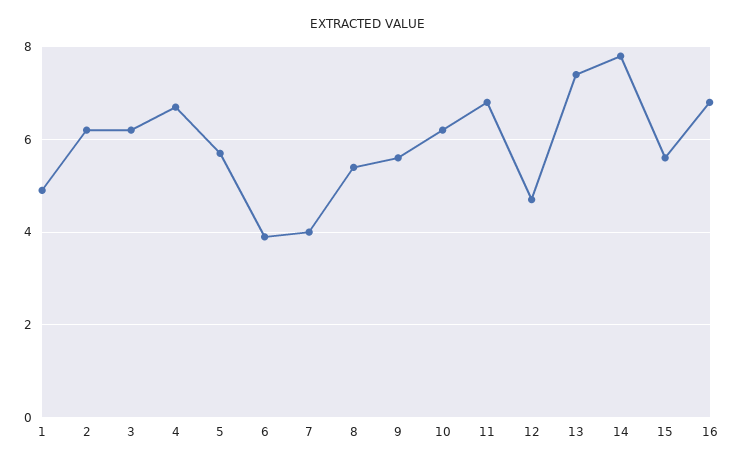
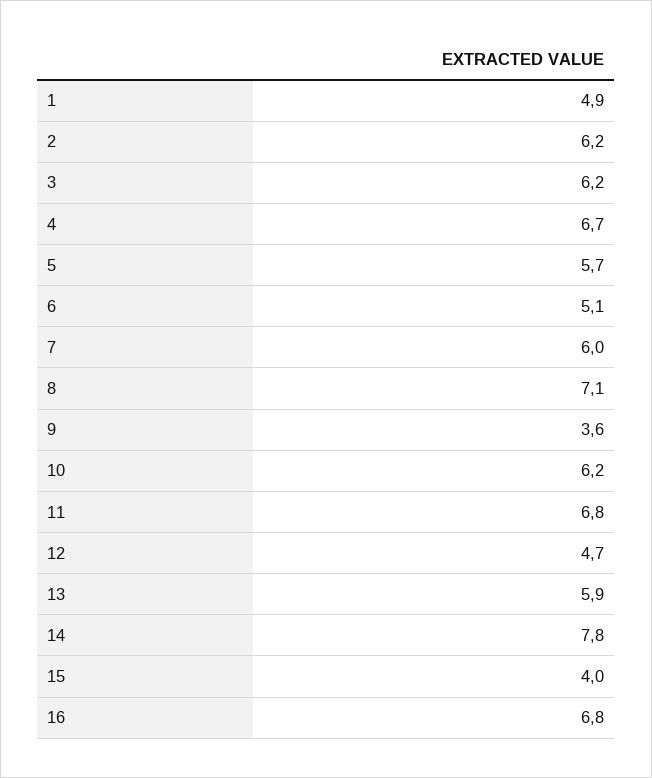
6: 4 -> 5.1
7: 4 -> 6
8: 5.5 -> 7.1
9: 5.5 -> 3.6
13: 7.5 -> 5.9
15: 5.5 -> 4

